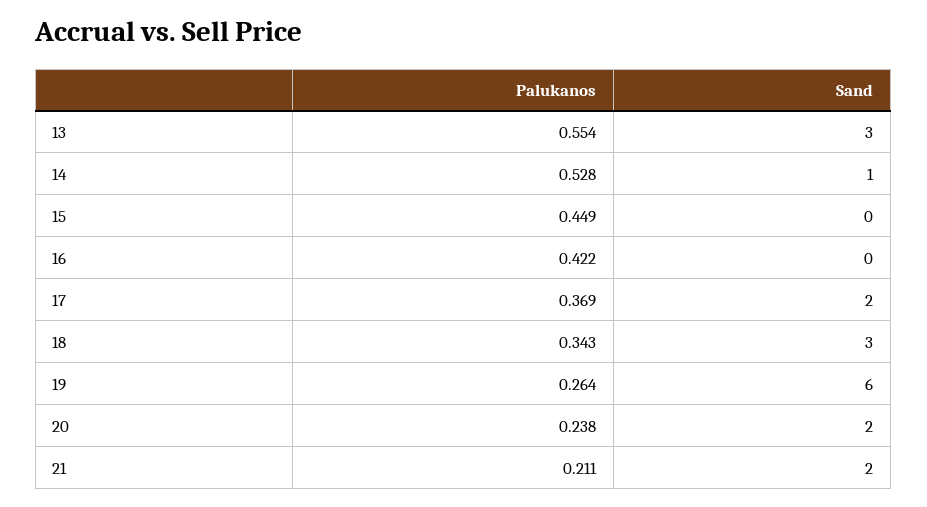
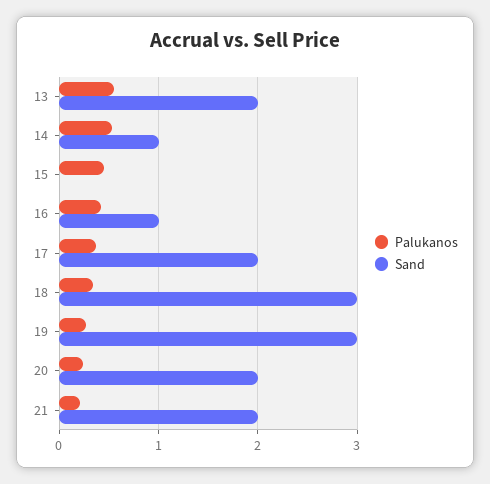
Sand, 13: 3 -> 2
Sand, 16: 0 -> 1
Sand, 19: 6 -> 3

